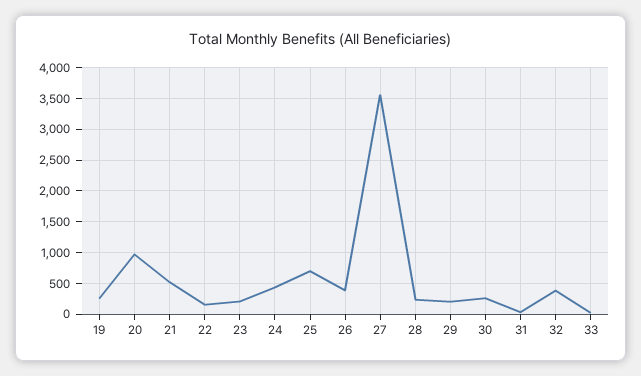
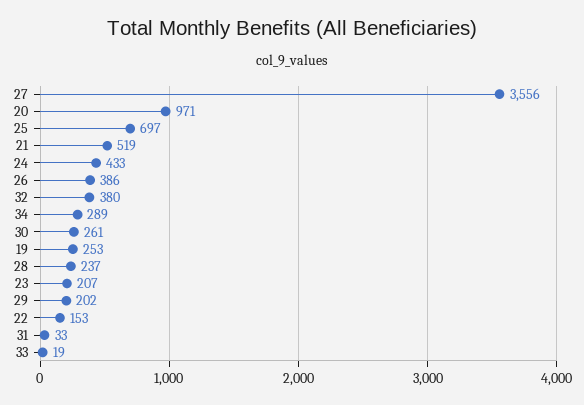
34: none -> 289

